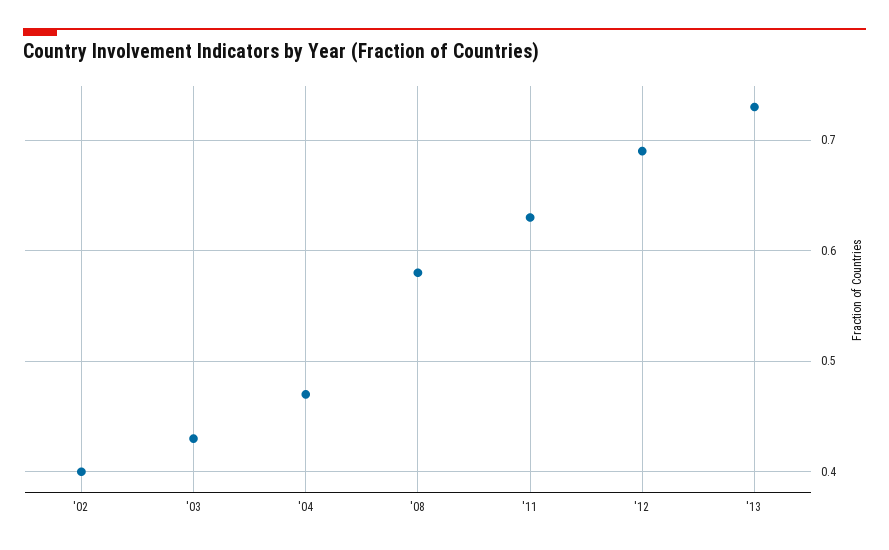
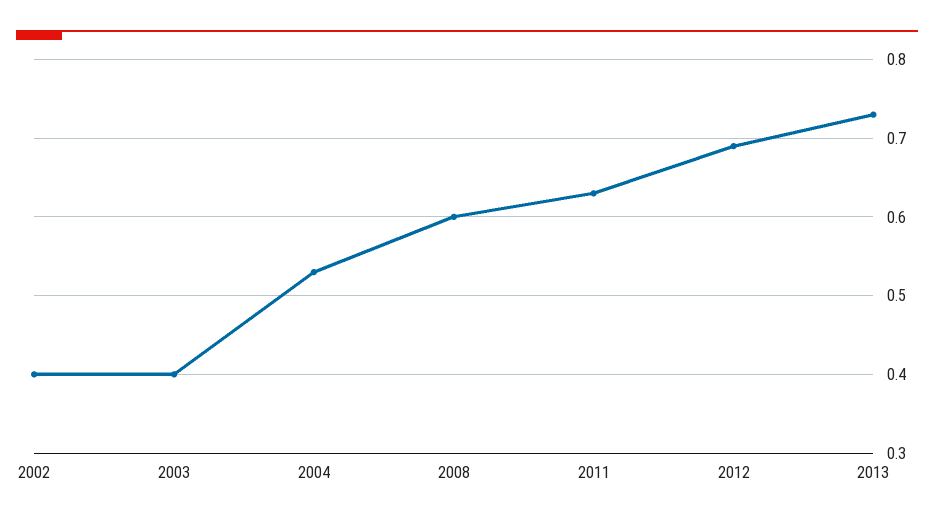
'03: 0.43 -> 0.4
'04: 0.47 -> 0.53
'08: 0.58 -> 0.6

